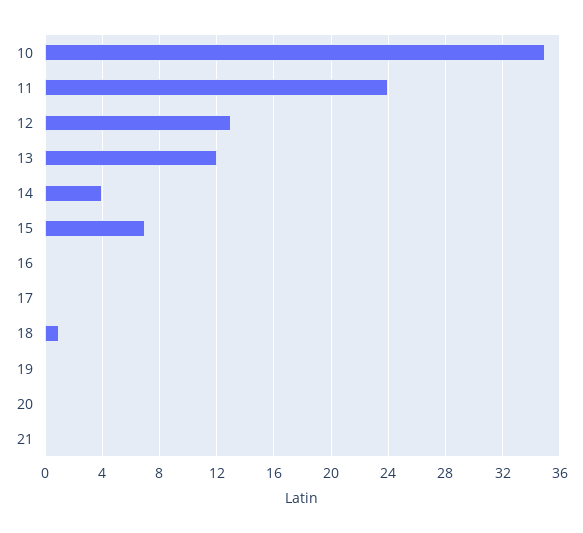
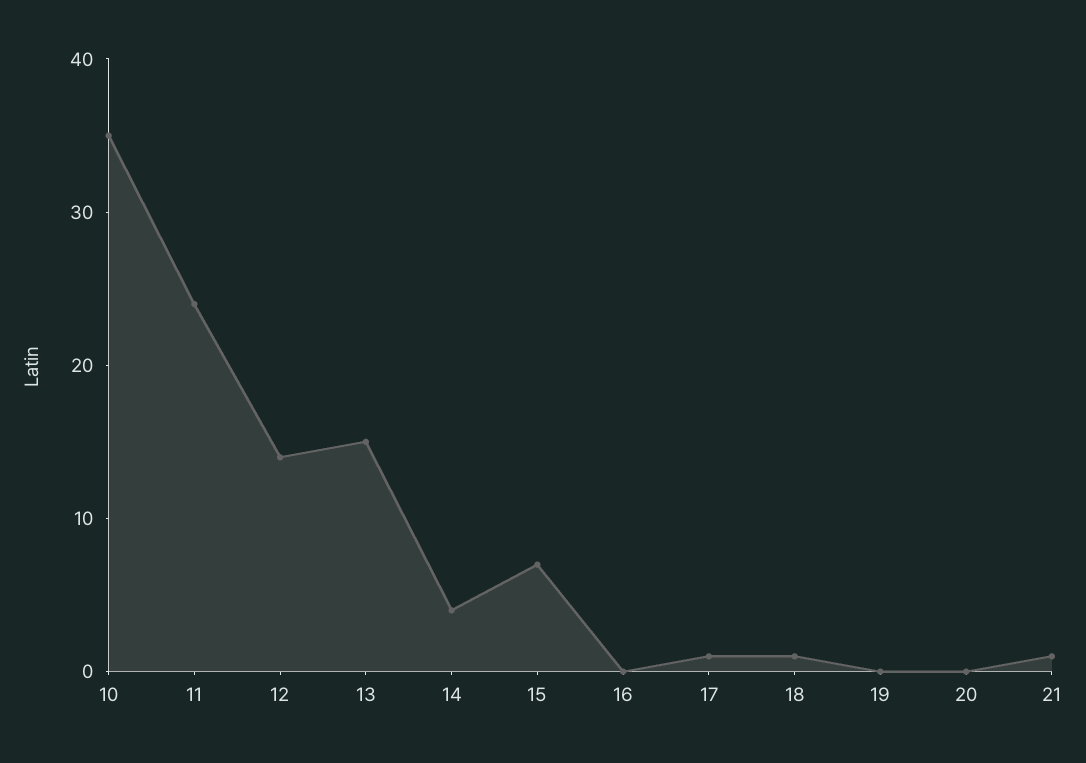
12: 13 -> 14
13: 12 -> 15
17: 0 -> 1
21: 0 -> 1

